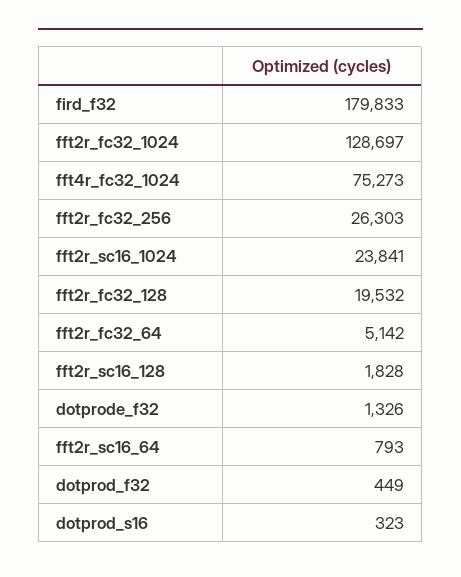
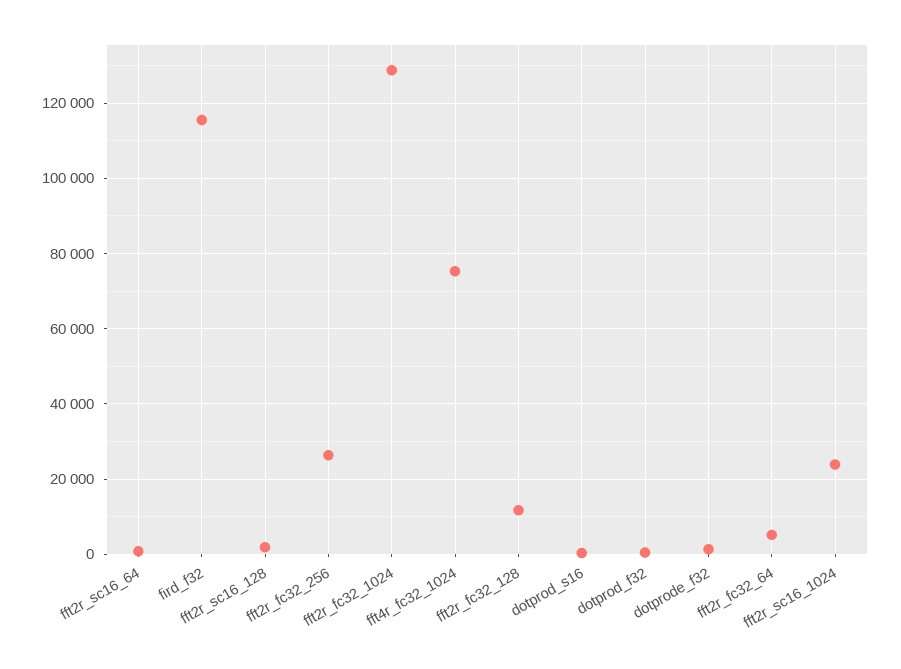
fird_f32: 179833 -> 116000
fft2r_fc32_128: 19532 -> 12000

